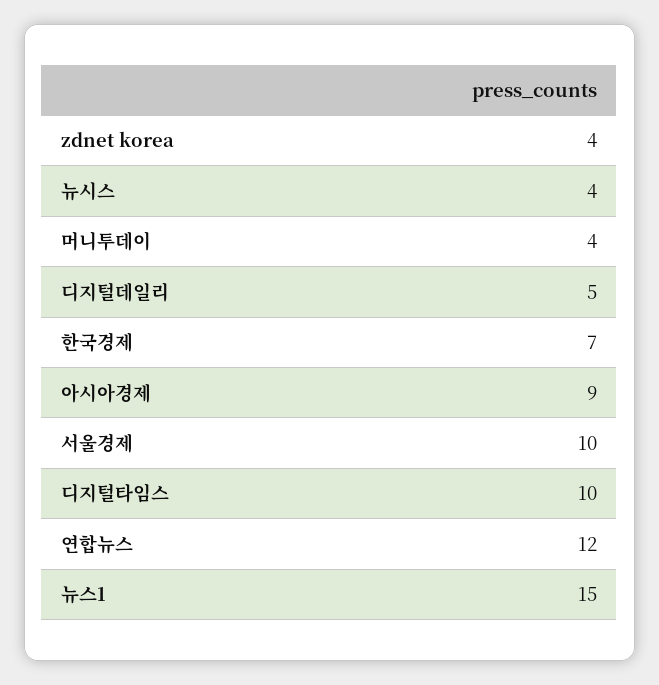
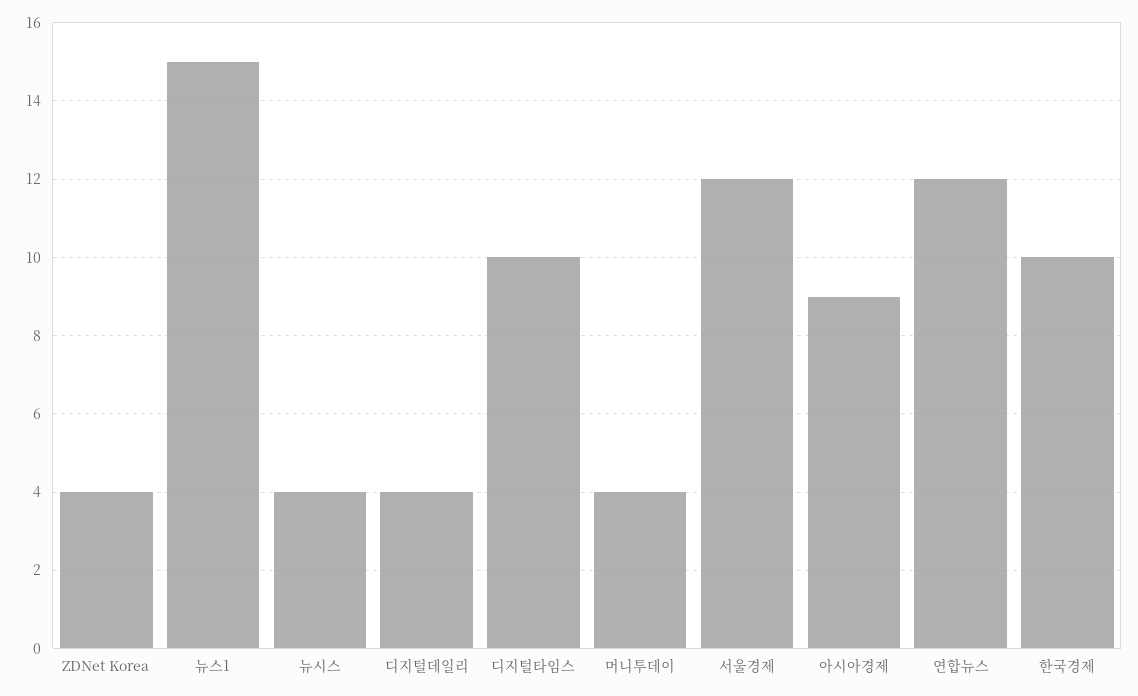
디지털데일리: 5 -> 4
한국경제: 7 -> 10
서울경제: 10 -> 12

